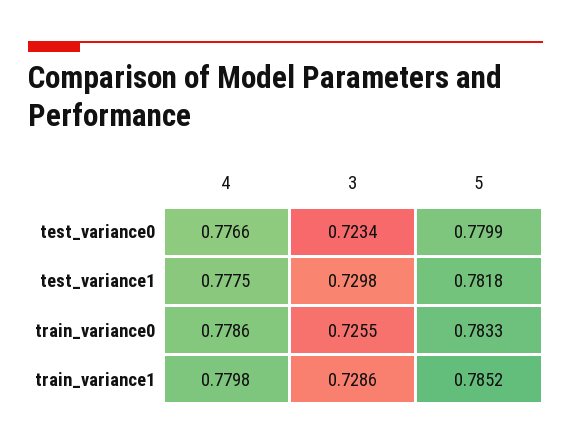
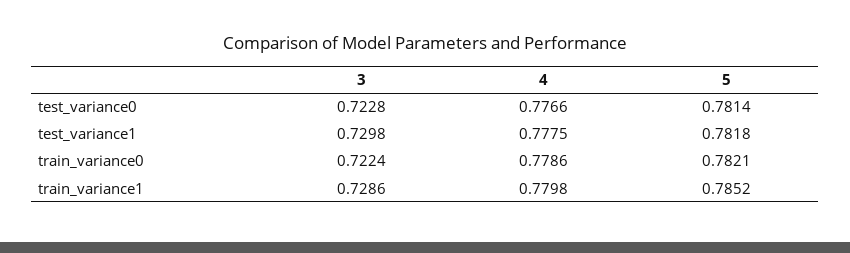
3, test_variance0: 0.7234 -> 0.7228
5, test_variance0: 0.7799 -> 0.7814
3, train_variance0: 0.7255 -> 0.7224
5, train_variance0: 0.7833 -> 0.7821

